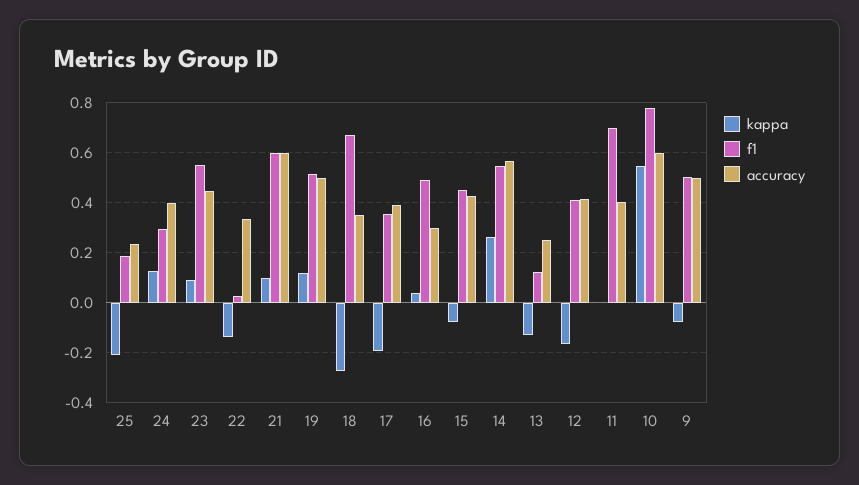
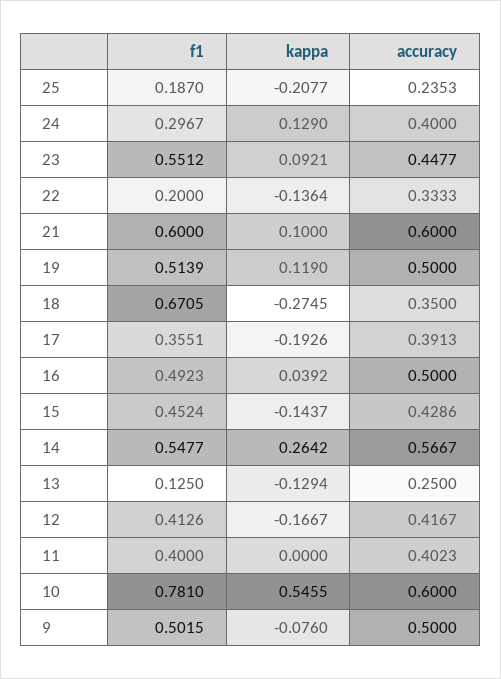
f1, 22: 0.025 -> 0.2
accuracy, 16: 0.3 -> 0.5
kappa, 15: -0.075 -> -0.1437
f1, 11: 0.7 -> 0.4

